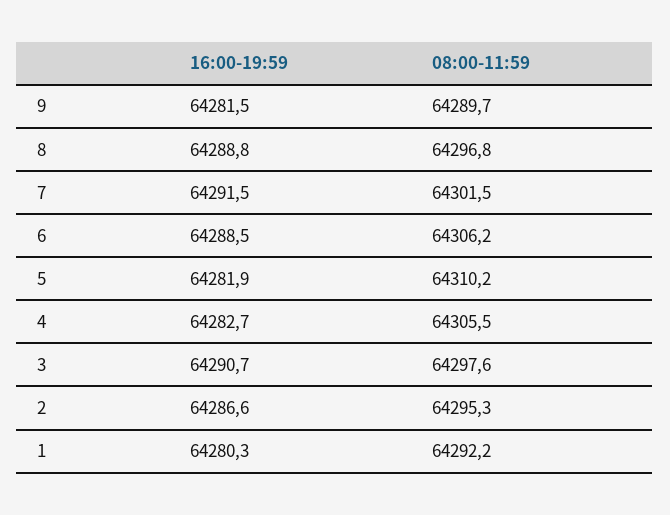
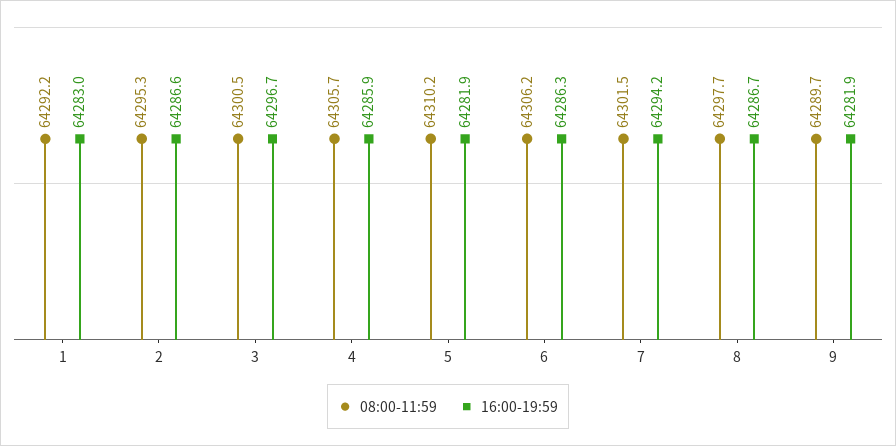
16:00-19:59, 9: 64281.5 -> 64281.9
16:00-19:59, 8: 64288.8 -> 64286.7
08:00-11:59, 8: 64296.8 -> 64297.7
16:00-19:59, 7: 64291.5 -> 64294.2
16:00-19:59, 6: 64288.5 -> 64286.3
16:00-19:59, 4: 64282.7 -> 64285.9
08:00-11:59, 4: 64305.5 -> 64305.7
16:00-19:59, 3: 64290.7 -> 64296.7
08:00-11:59, 3: 64297.6 -> 64300.5
16:00-19:59, 1: 64280.3 -> 64283

